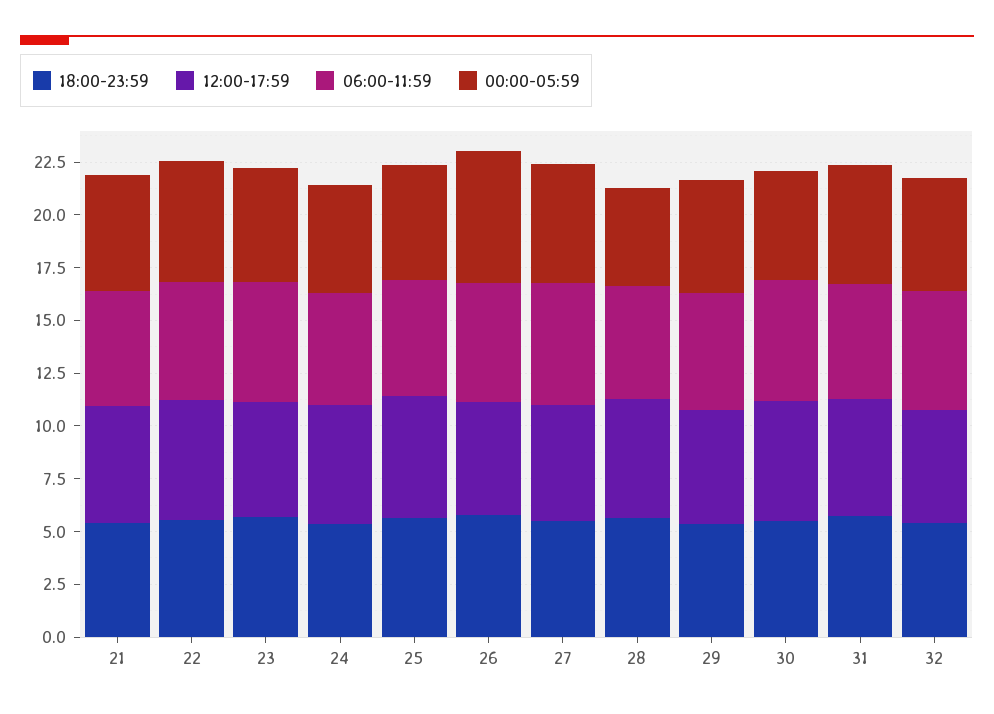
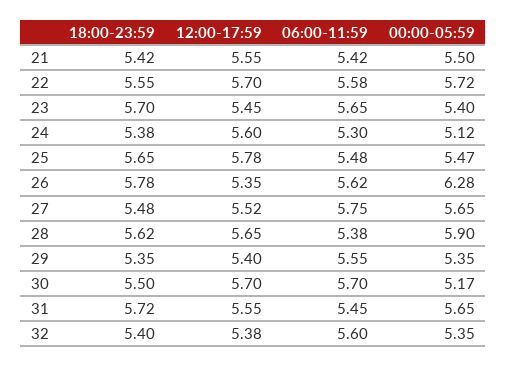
00:00-05:59, 28: 4.5 -> 5.9

